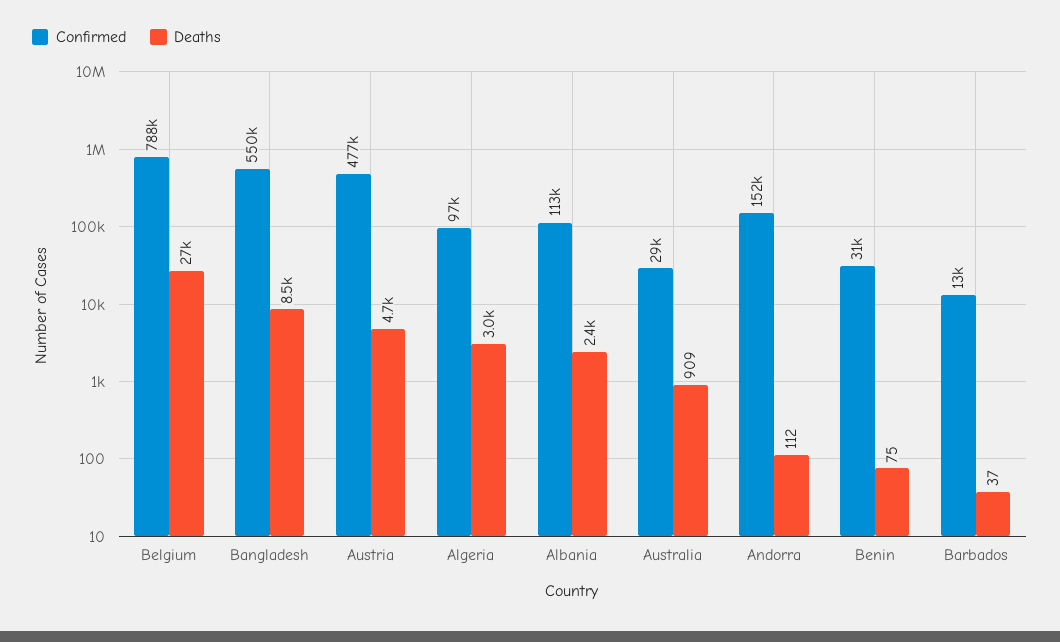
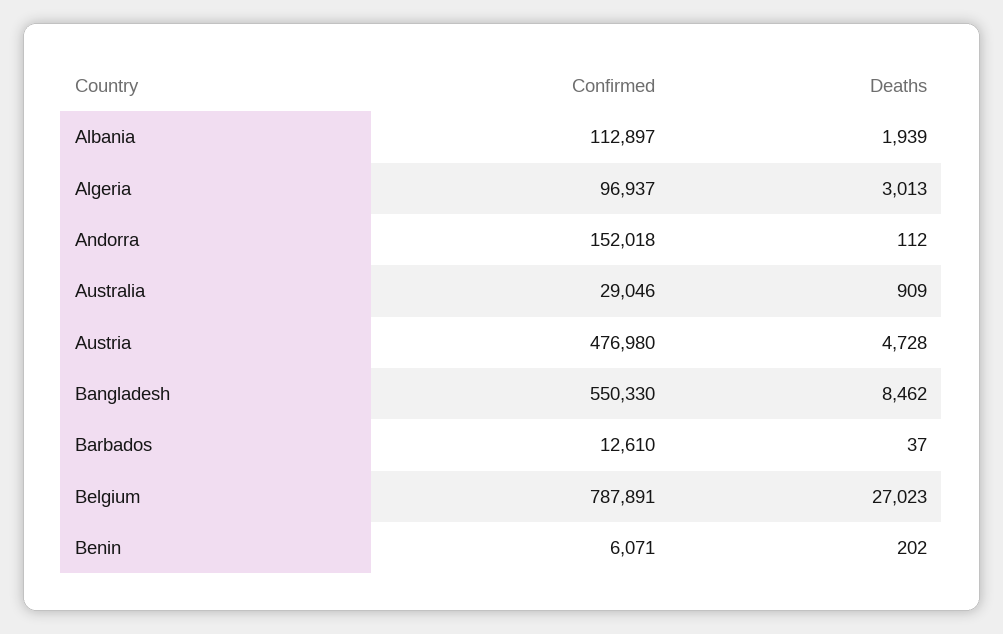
Deaths, Albania: 2400 -> 1939
Confirmed, Benin: 31000 -> 6071
Deaths, Benin: 75 -> 202

